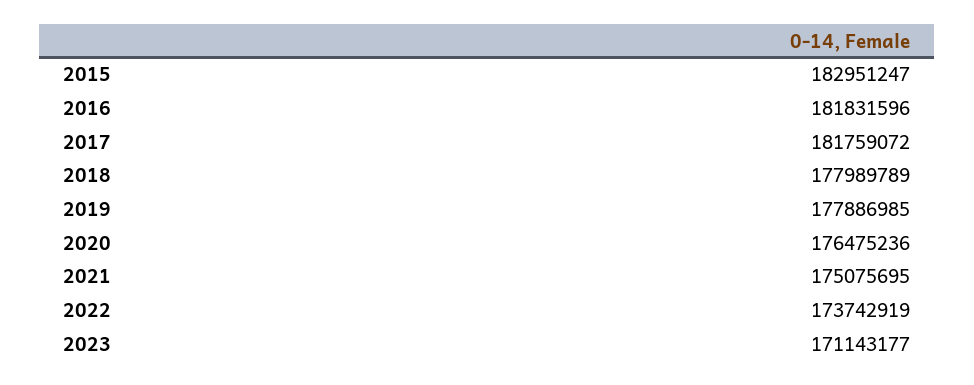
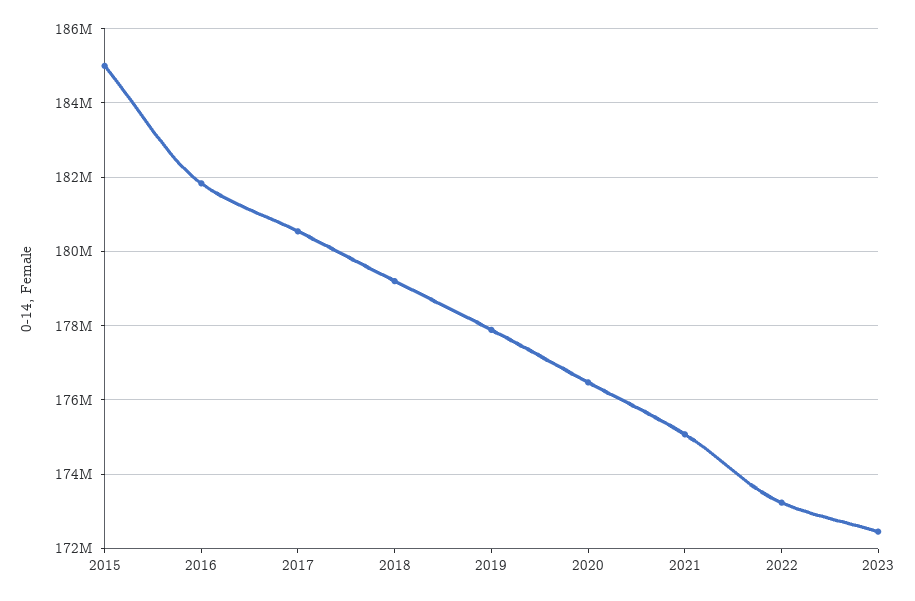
2015: 182951247 -> 185000000
2017: 181759072 -> 180600000
2018: 177989789 -> 179200000
2022: 173742919 -> 173200000
2023: 171143177 -> 172400000

